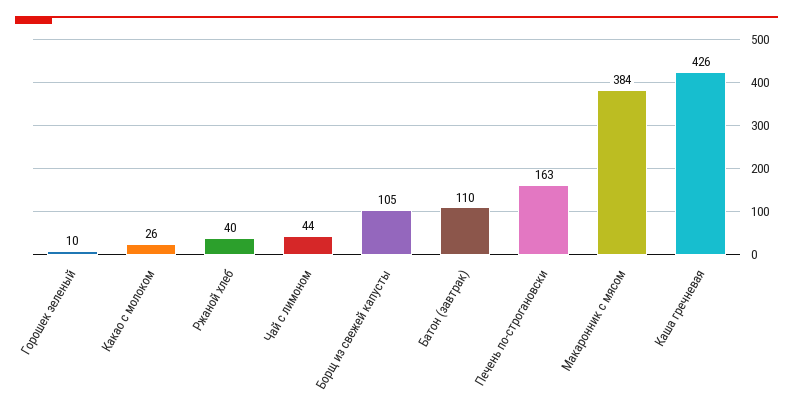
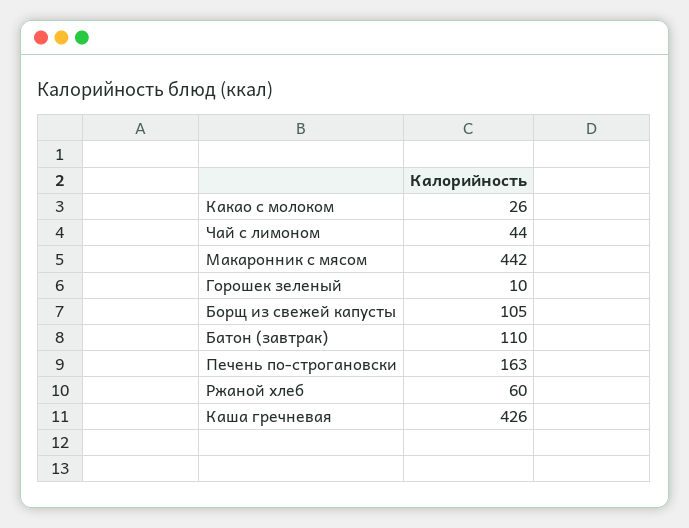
Ржаной хлеб: 40 -> 60
Макаронник с мясом: 384 -> 442

